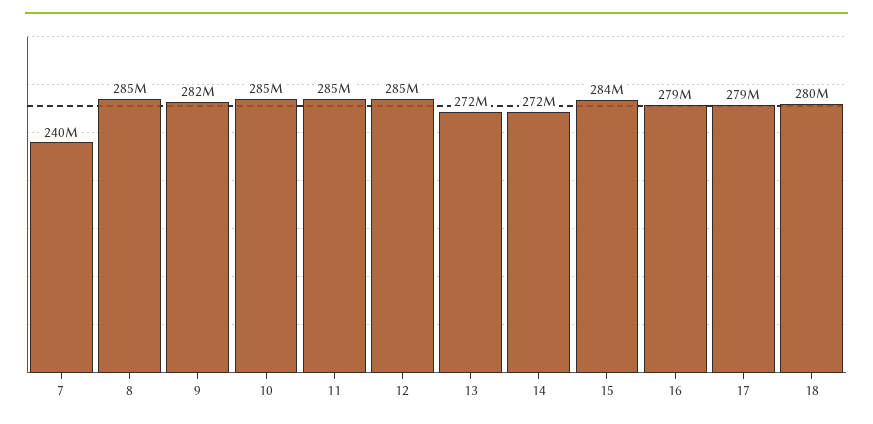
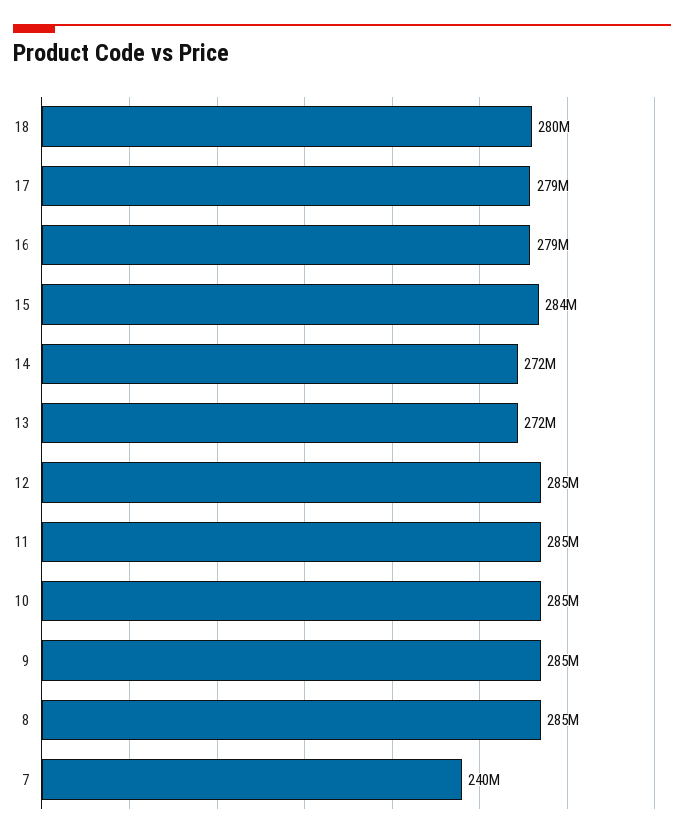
9: 282000000 -> 285000000

